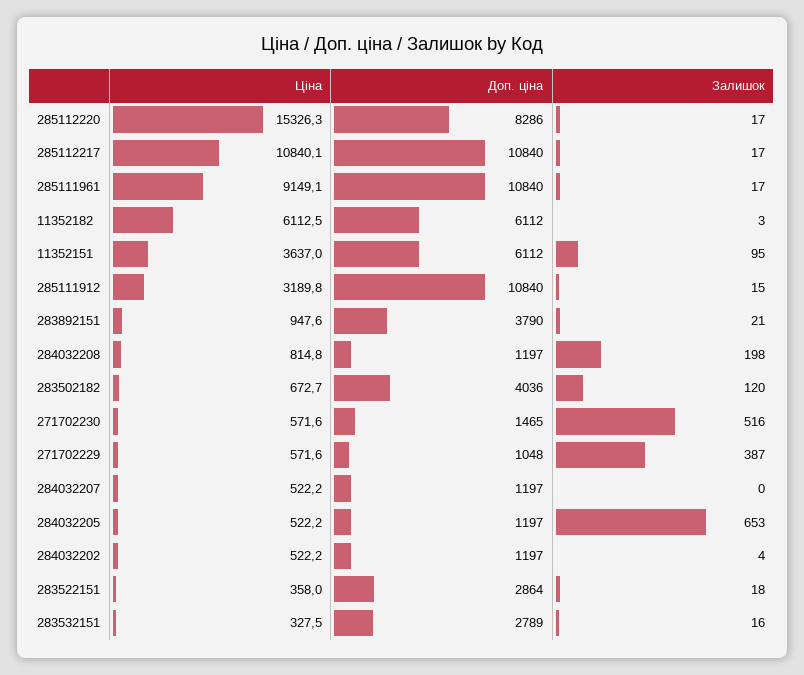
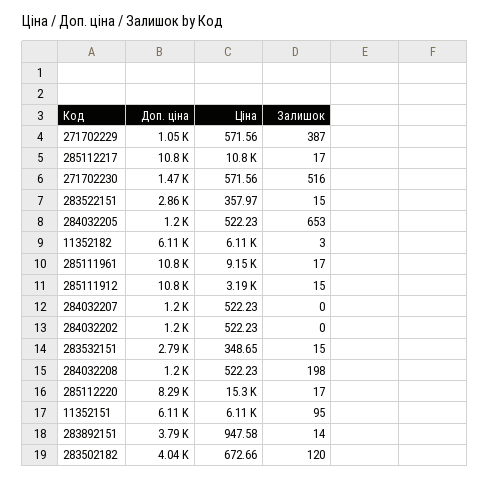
Ціна, 11352151: 3637 -> 6110
Залишок, 283892151: 21 -> 14
Ціна, 284032208: 814.8 -> 522.23
Залишок, 284032202: 4 -> 0
Залишок, 283522151: 18 -> 15
Ціна, 283532151: 327.5 -> 348.65
Залишок, 283532151: 16 -> 15

